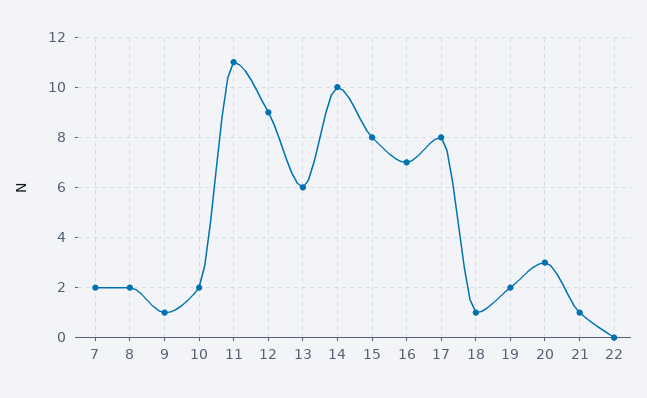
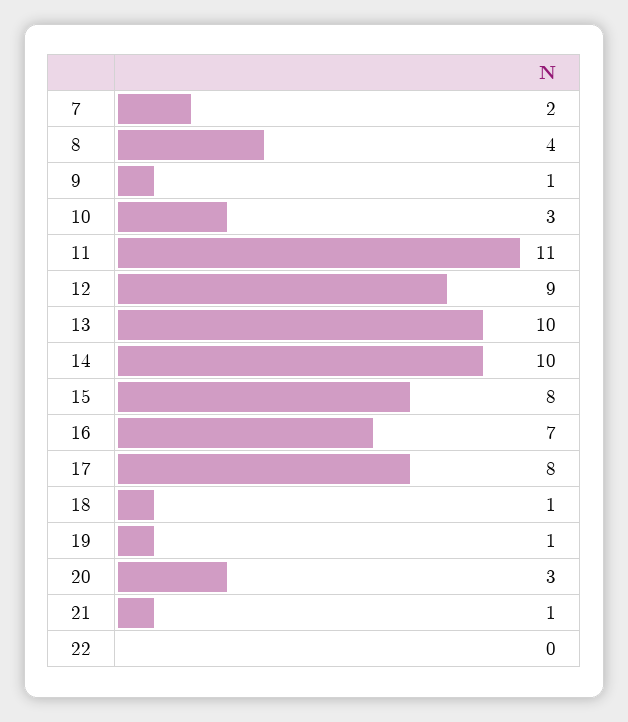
8: 2 -> 4
10: 2 -> 3
13: 6 -> 10
19: 2 -> 1

